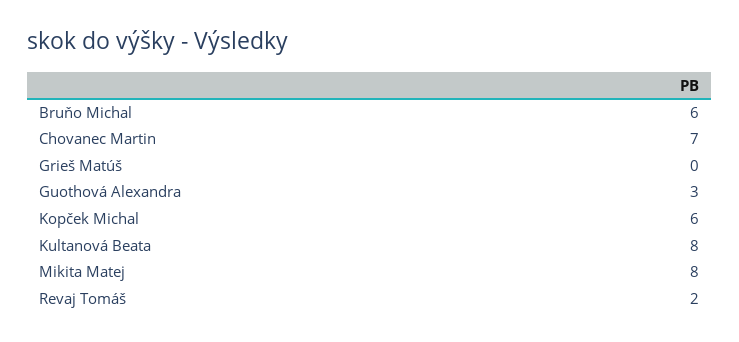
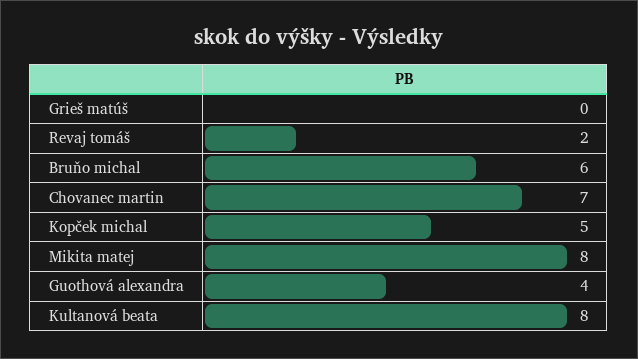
Guothová Alexandra: 3 -> 4
Kopček Michal: 6 -> 5

